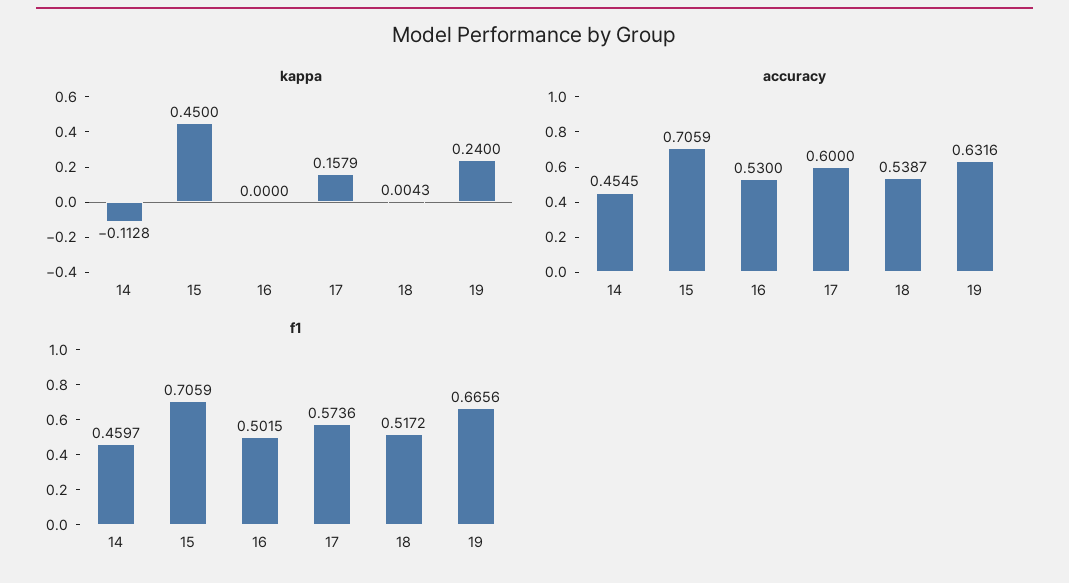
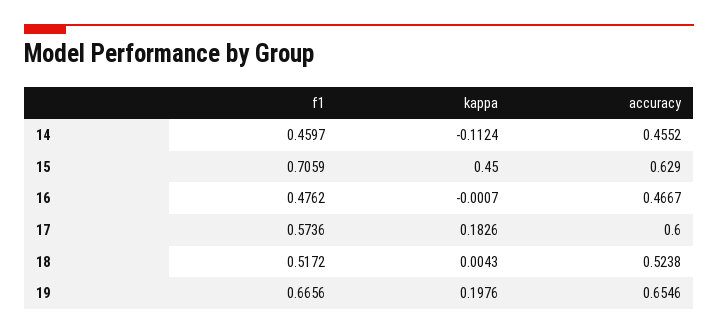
kappa, 14: -0.1128 -> -0.1124
kappa, 16: 0 -> -0.0007
kappa, 17: 0.1579 -> 0.1826
kappa, 19: 0.24 -> 0.1976
accuracy, 14: 0.4545 -> 0.4552
accuracy, 15: 0.7059 -> 0.629
accuracy, 16: 0.53 -> 0.4667
accuracy, 18: 0.5387 -> 0.5238
accuracy, 19: 0.6316 -> 0.6546
f1, 16: 0.5015 -> 0.4762

